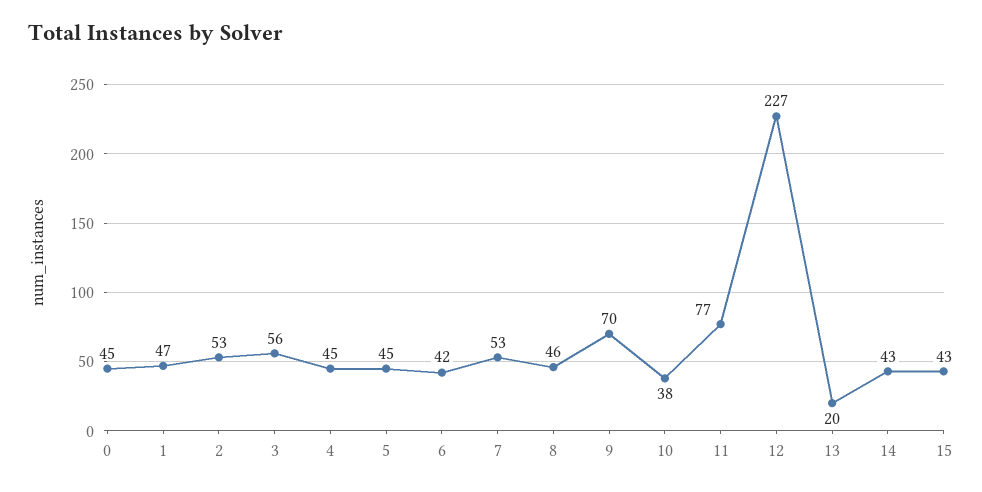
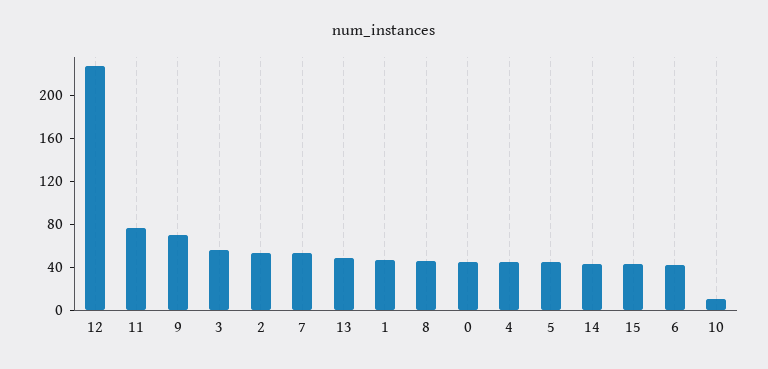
10: 38 -> 10
13: 20 -> 50

